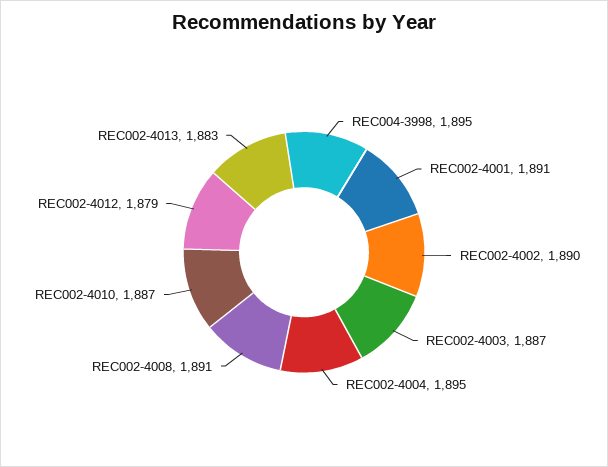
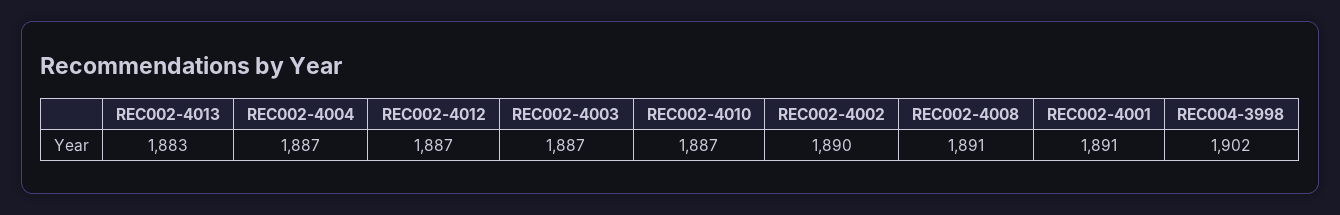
REC004-3998: 1895 -> 1902
REC002-4004: 1895 -> 1887
REC002-4012: 1879 -> 1887

